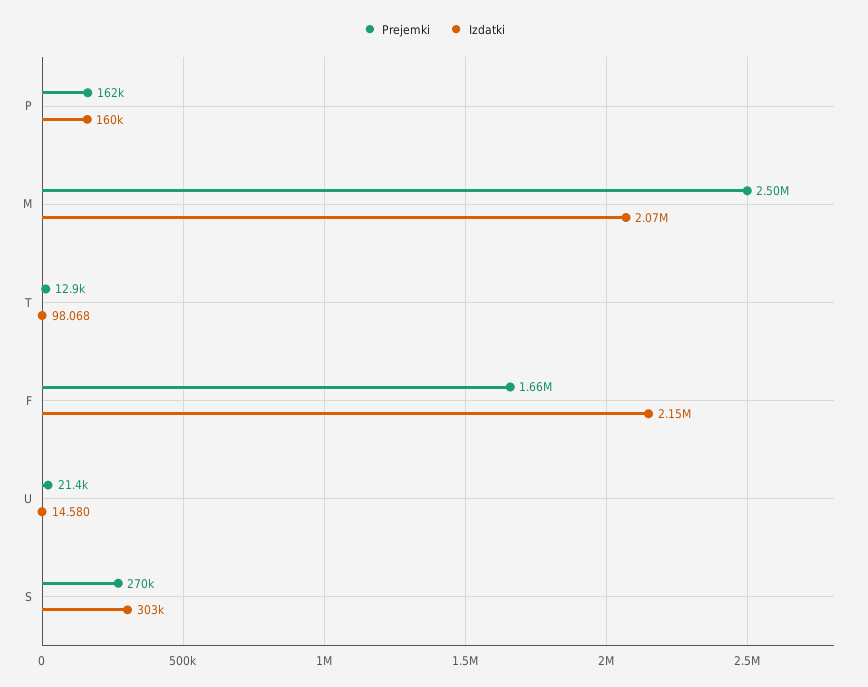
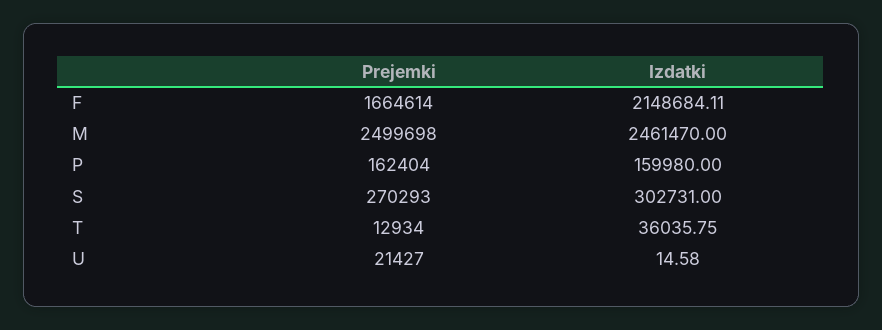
Izdatki, M: 2070000 -> 2461470
Izdatki, T: 98.068 -> 36035.75

